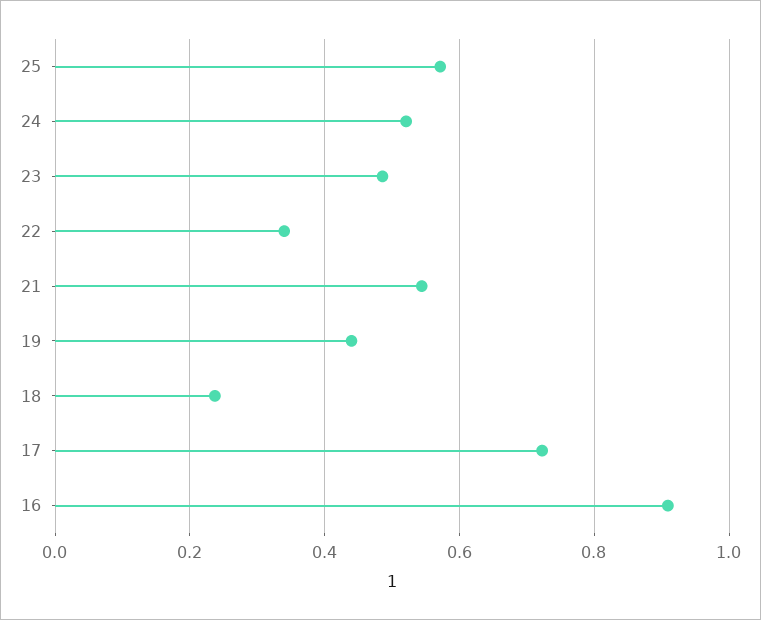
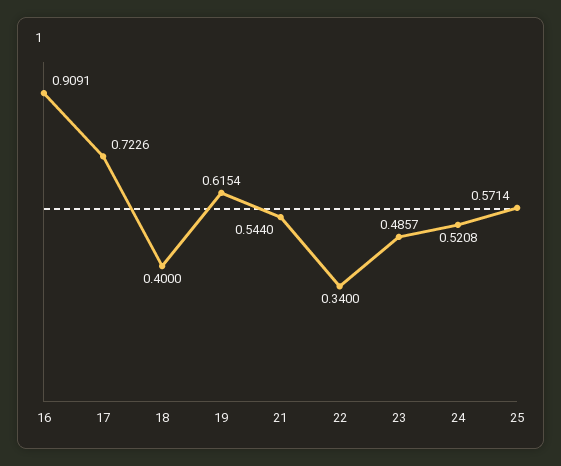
19: 0.44 -> 0.6154
18: 0.24 -> 0.4

